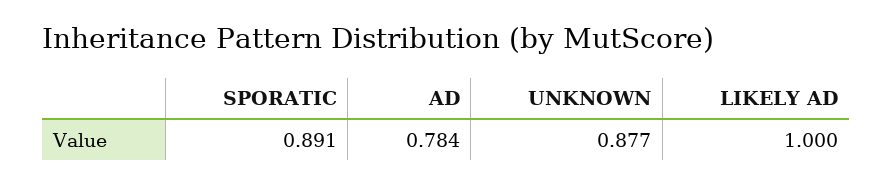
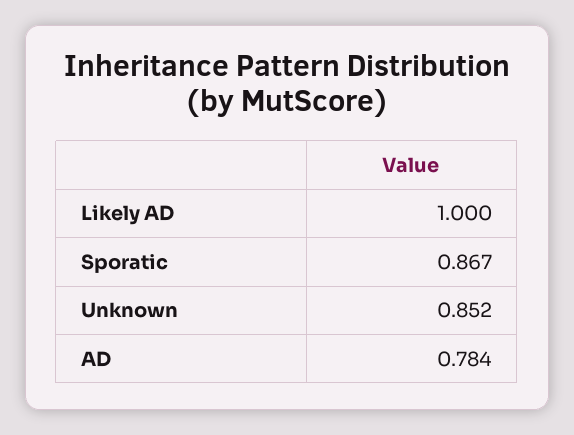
SPORATIC: 0.891 -> 0.867
UNKNOWN: 0.877 -> 0.852

